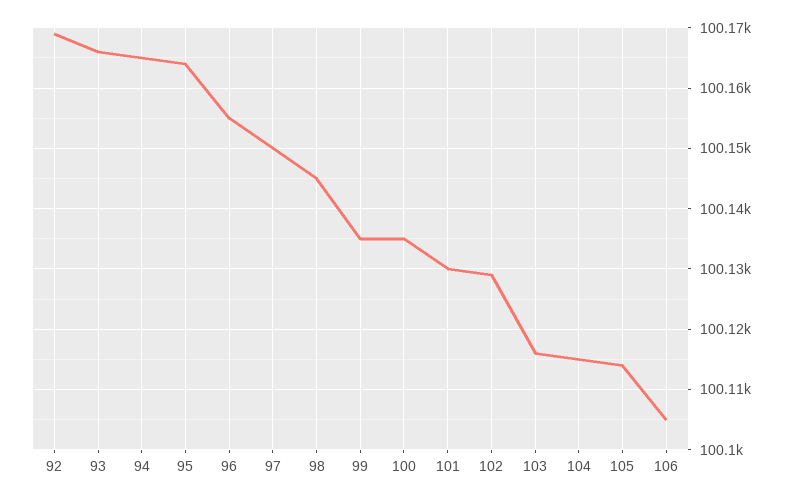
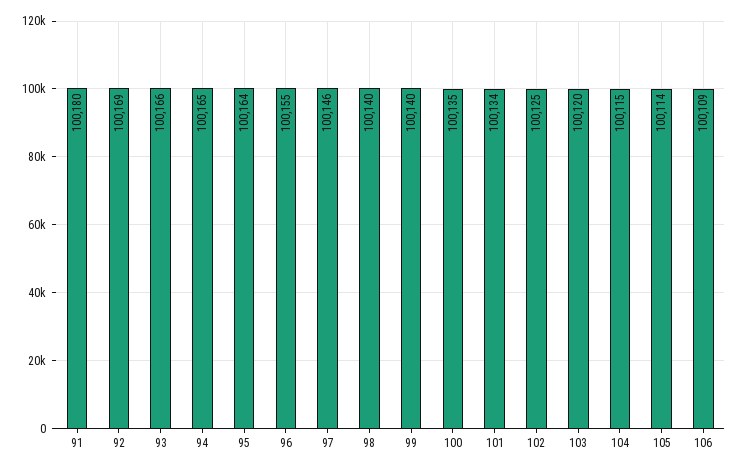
97: 100150 -> 100146
98: 100145 -> 100140
99: 100135 -> 100140
101: 100130 -> 100134
102: 100129 -> 100125
103: 100116 -> 100120
106: 100105 -> 100109
91: none -> 100180

